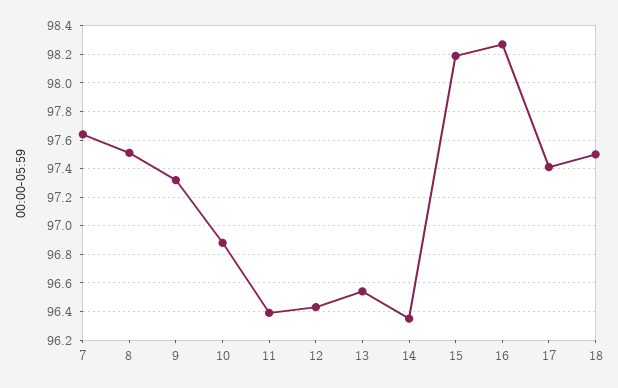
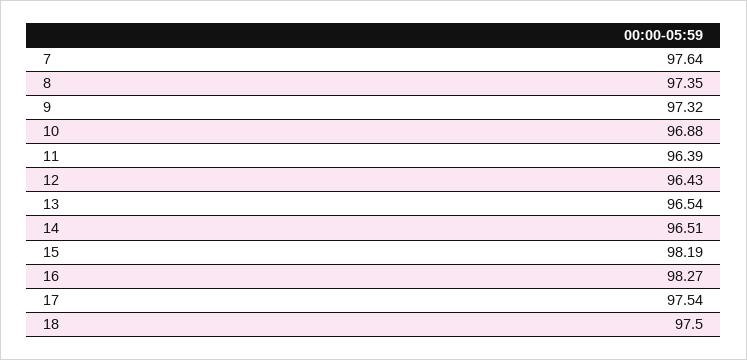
8: 97.5 -> 97.35
14: 96.35 -> 96.51
17: 97.4 -> 97.54

